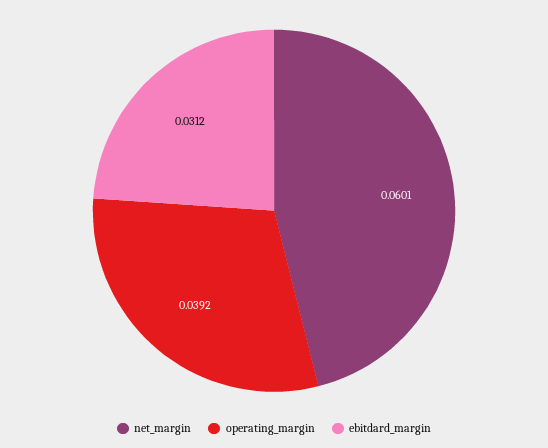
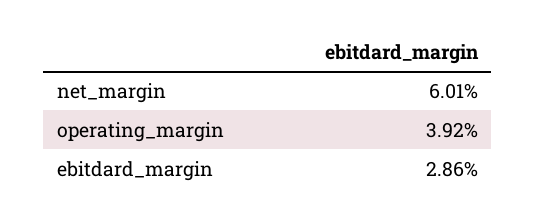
ebitdard_margin: 0.0312 -> 0.0286

